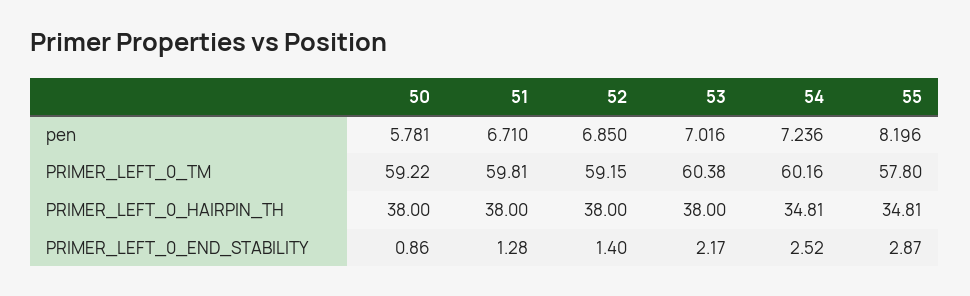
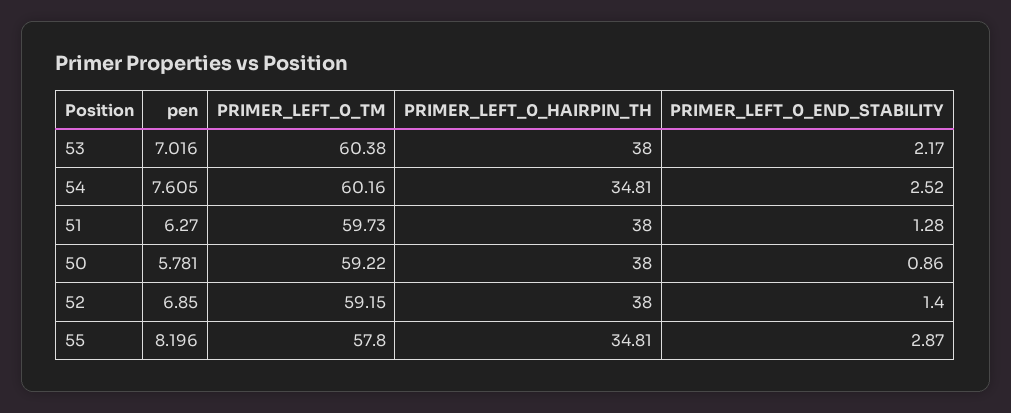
51, pen: 6.71 -> 6.27
54, pen: 7.236 -> 7.605
51, PRIMER_LEFT_0_TM: 59.81 -> 59.73

